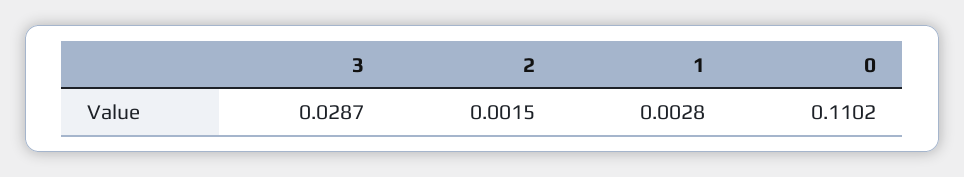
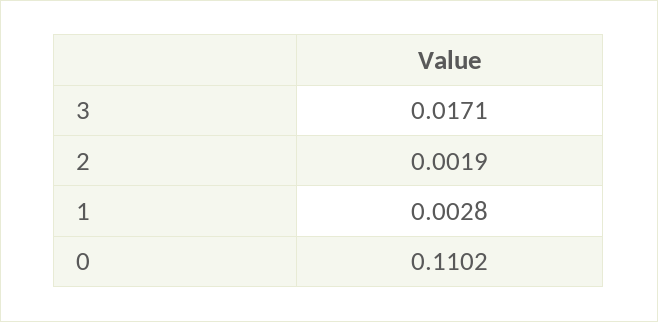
3: 0.0287 -> 0.0171
2: 0.0015 -> 0.0019

